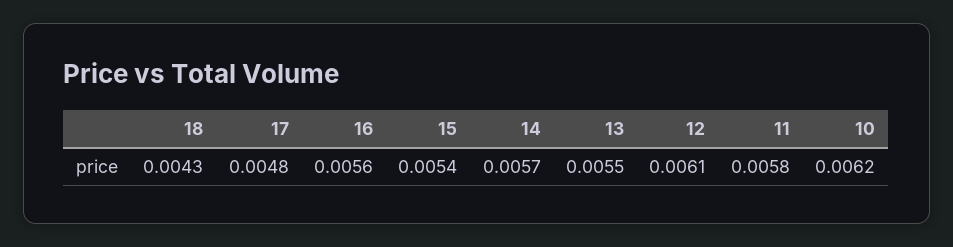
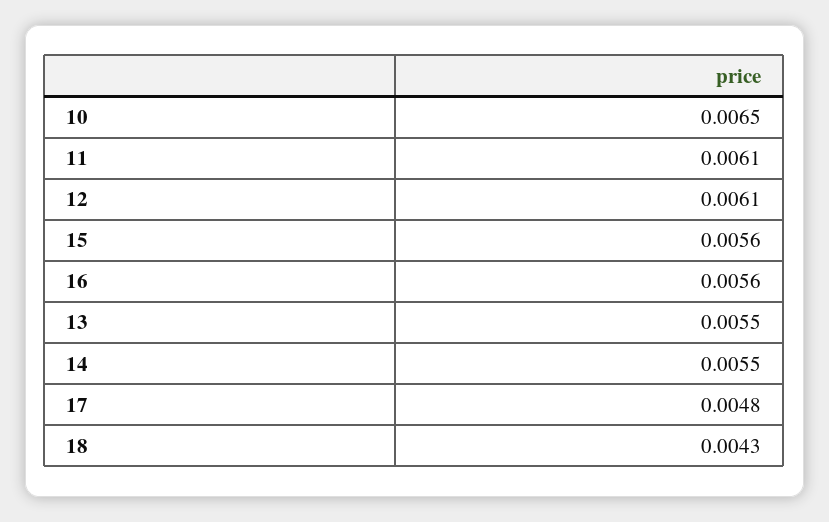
15: 0.0054 -> 0.0056
14: 0.0057 -> 0.0055
11: 0.0058 -> 0.0061
10: 0.0062 -> 0.0065

